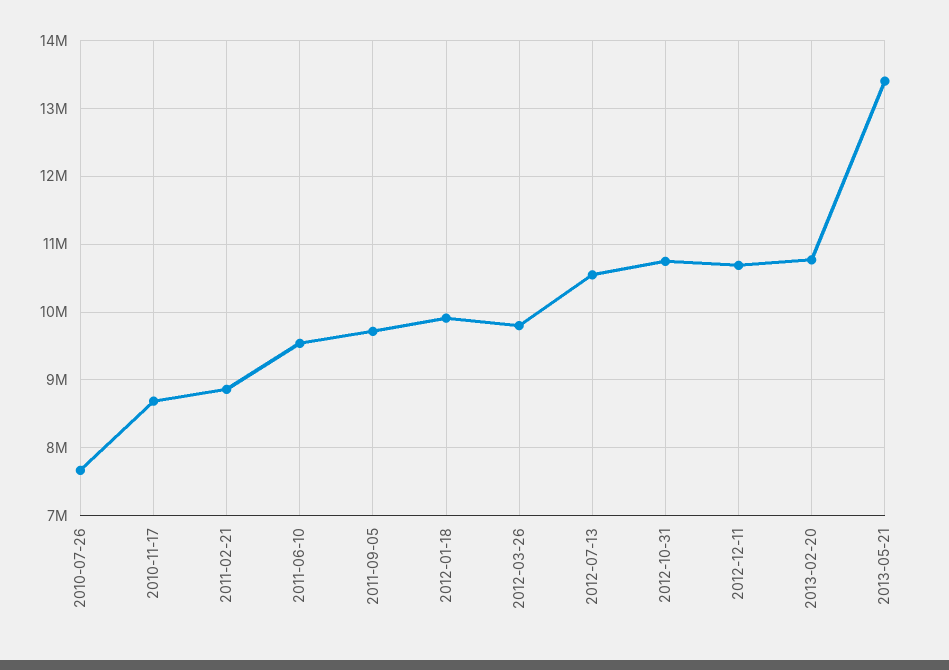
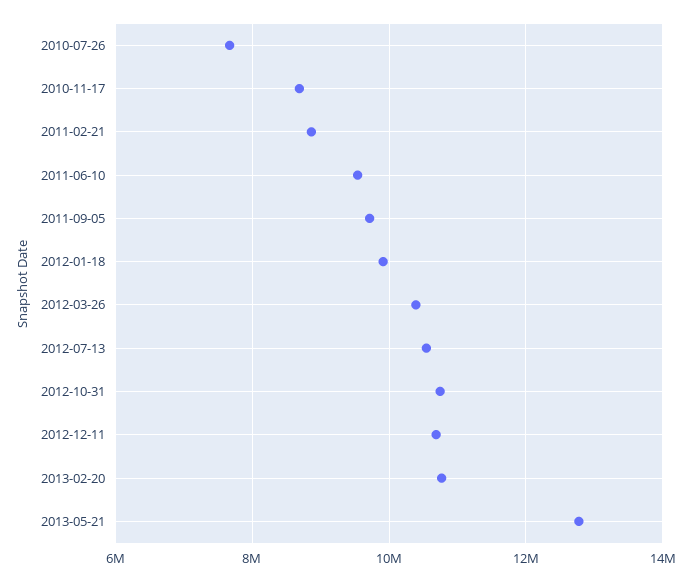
2012-03-26: 9800000 -> 10400000
2013-05-21: 13400000 -> 12800000

